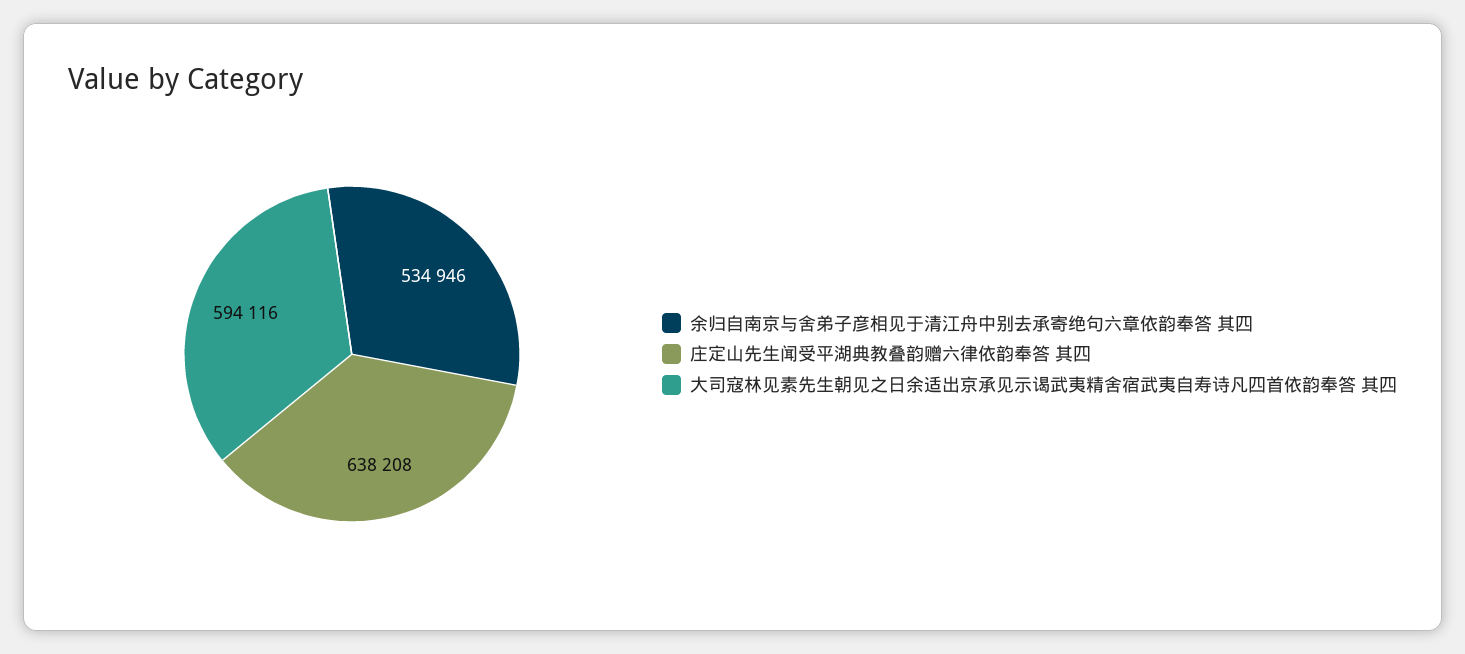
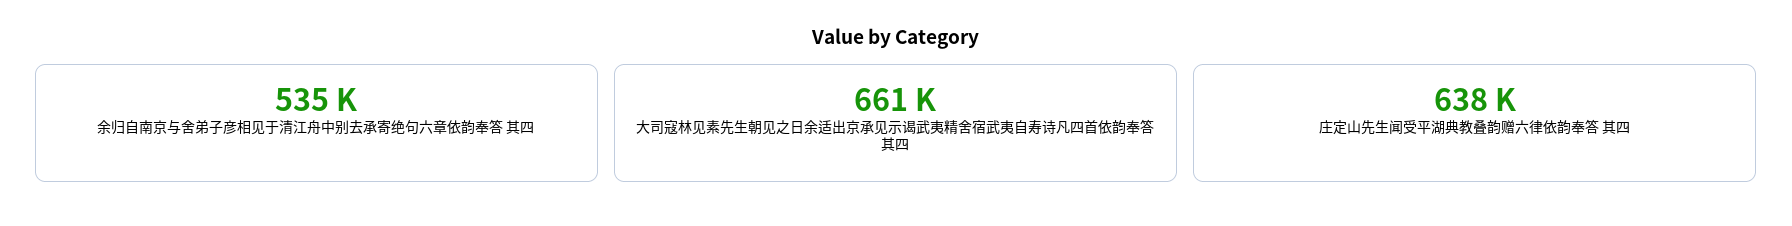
大司寇林见素先生朝见之日余适出京承见示谒武夷精舍宿武夷自寿诗凡四首依韵奉答 其四: 594116 -> 661000

